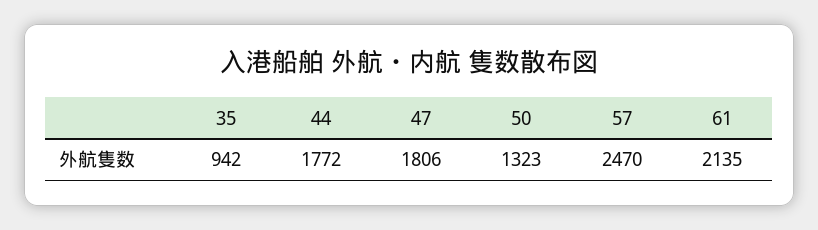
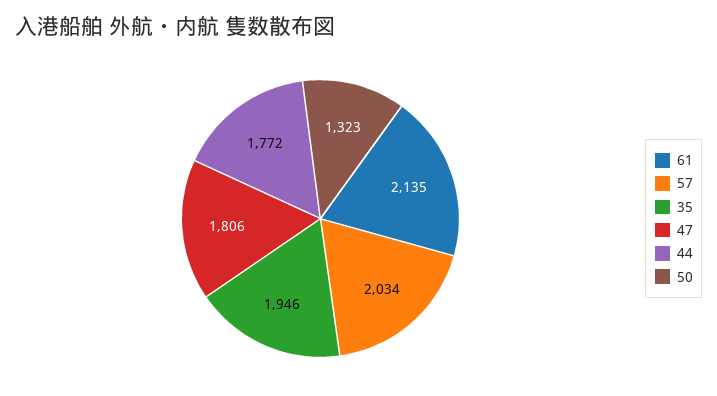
35: 942 -> 1946
57: 2470 -> 2034

